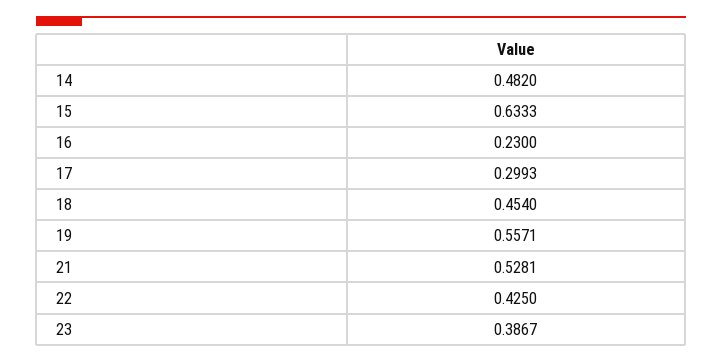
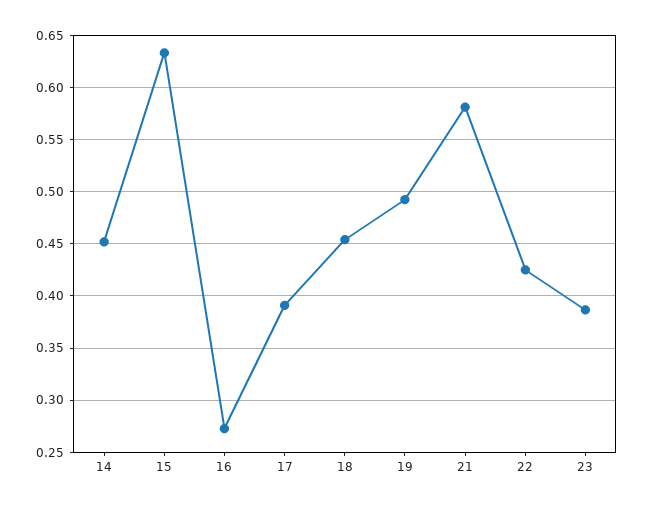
14: 0.482 -> 0.45
16: 0.23 -> 0.27
17: 0.2993 -> 0.39
19: 0.5571 -> 0.49
21: 0.5281 -> 0.58

